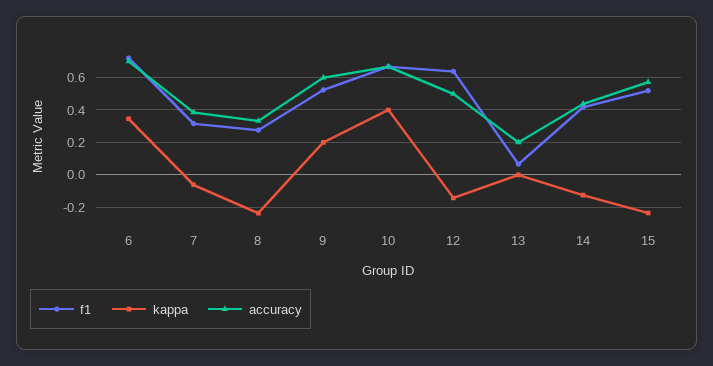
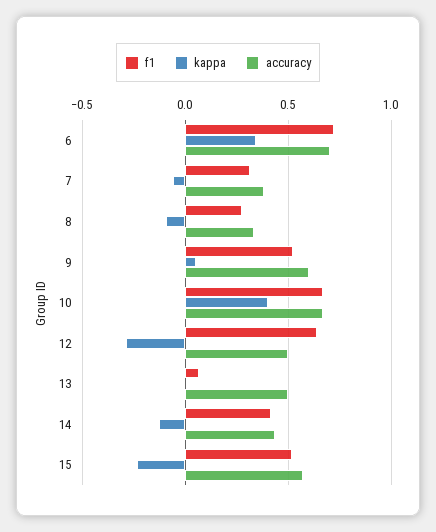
kappa, 8: -0.25 -> -0.1
kappa, 9: 0.2 -> 0.05
kappa, 12: -0.15 -> -0.3
accuracy, 13: 0.2 -> 0.5

